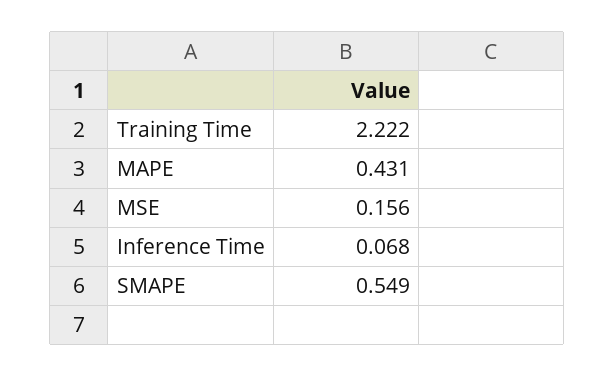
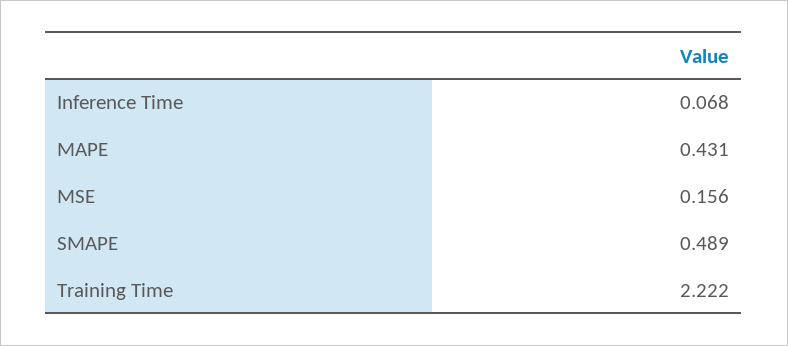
SMAPE: 0.549 -> 0.489

